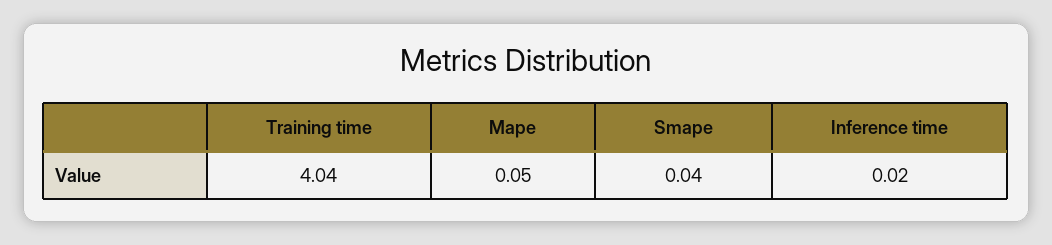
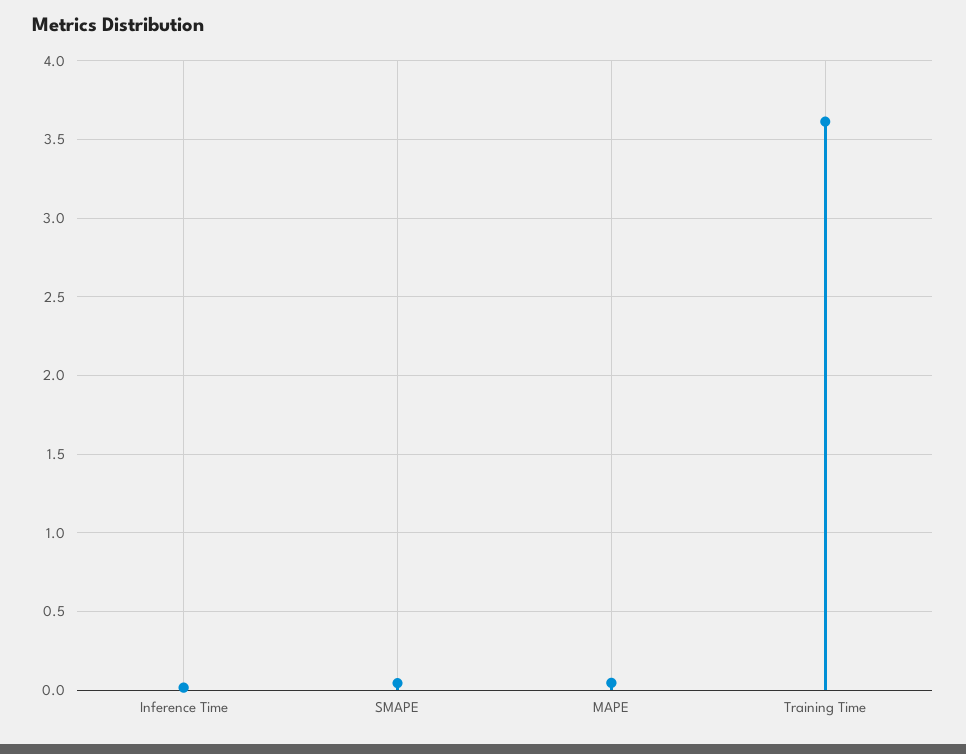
Training time: 4.04 -> 3.6

